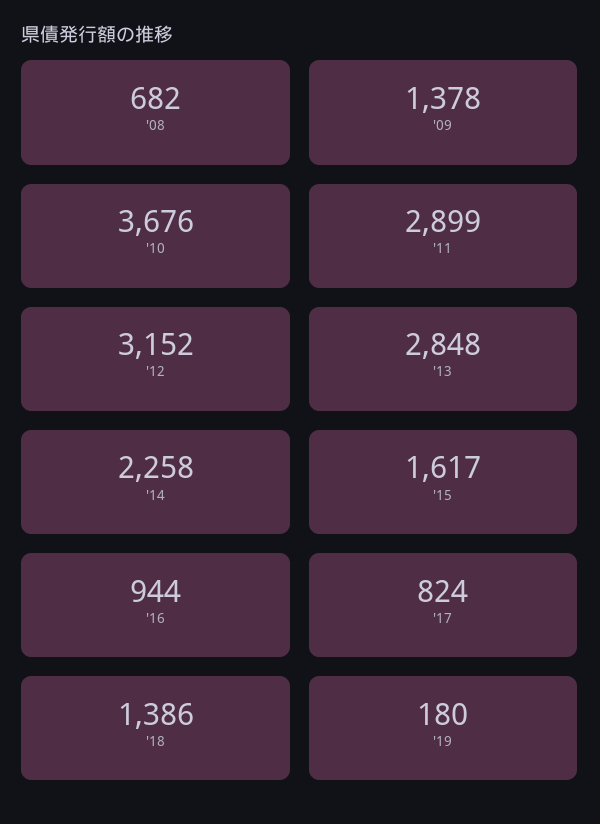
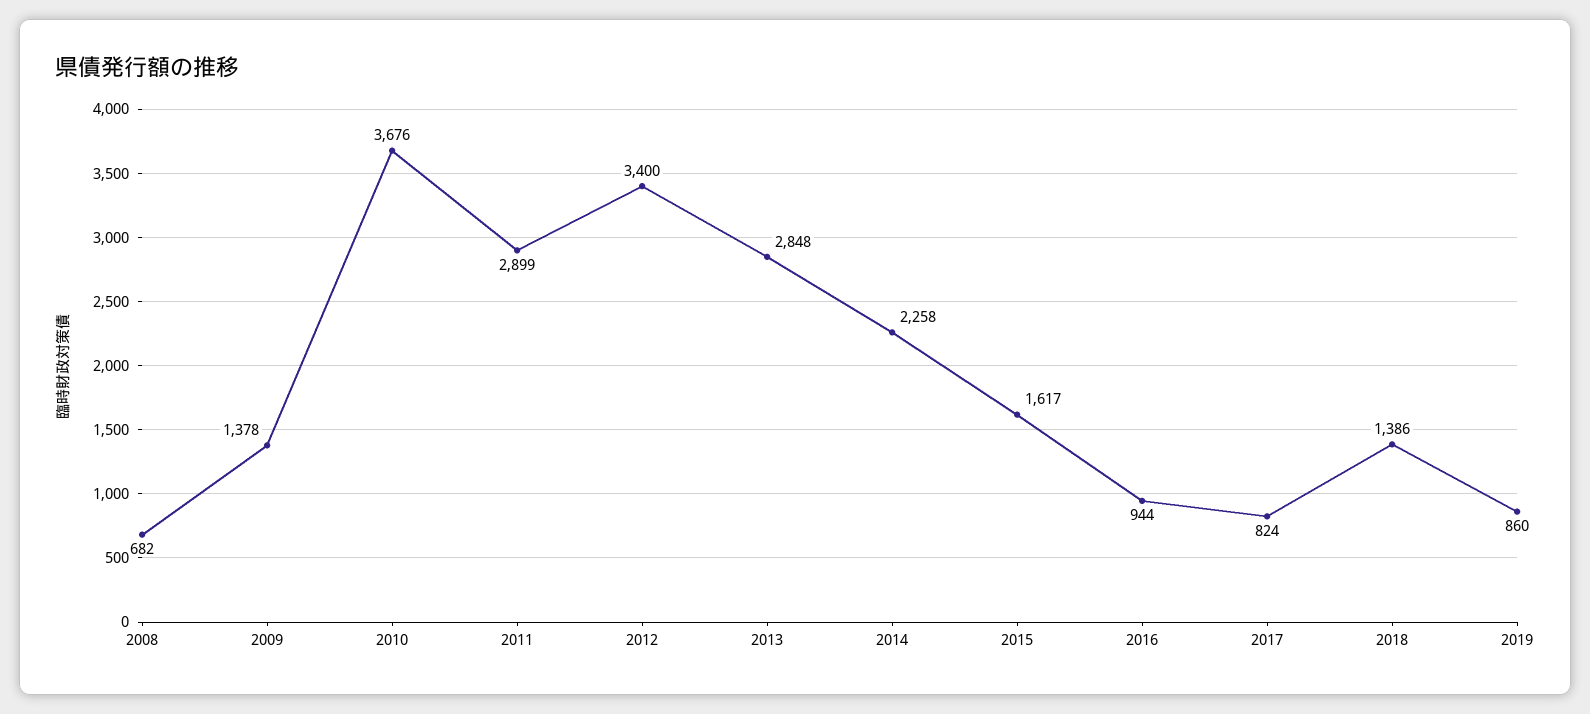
'12: 3152 -> 3400
'19: 180 -> 860

